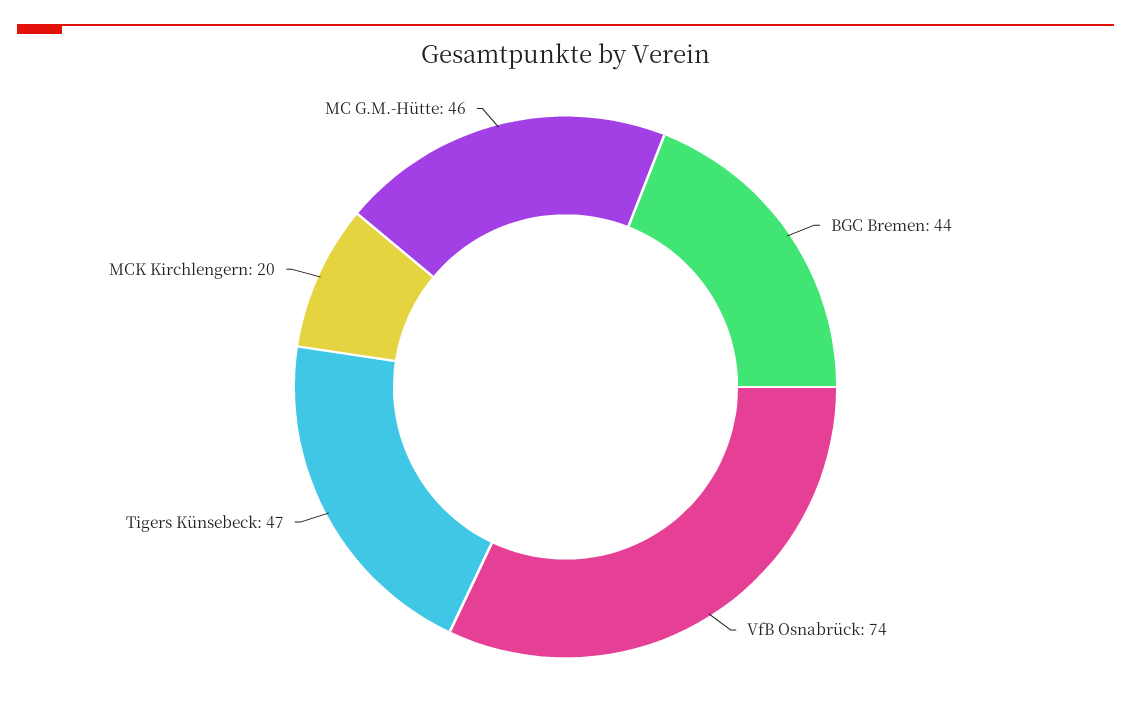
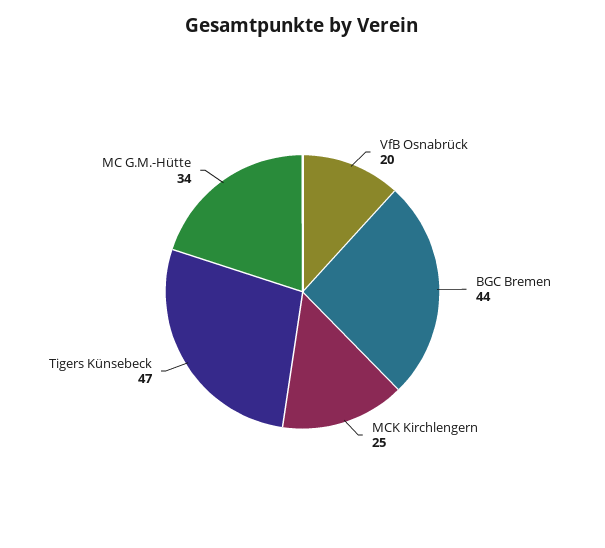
VfB Osnabrück: 74 -> 20
MCK Kirchlengern: 20 -> 25
MC G.M.-Hütte: 46 -> 34

